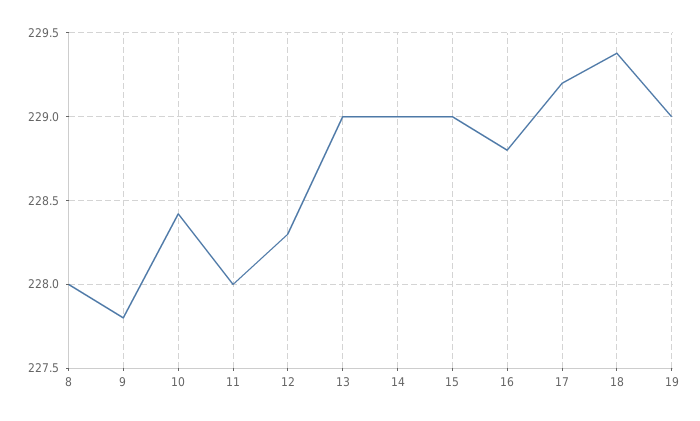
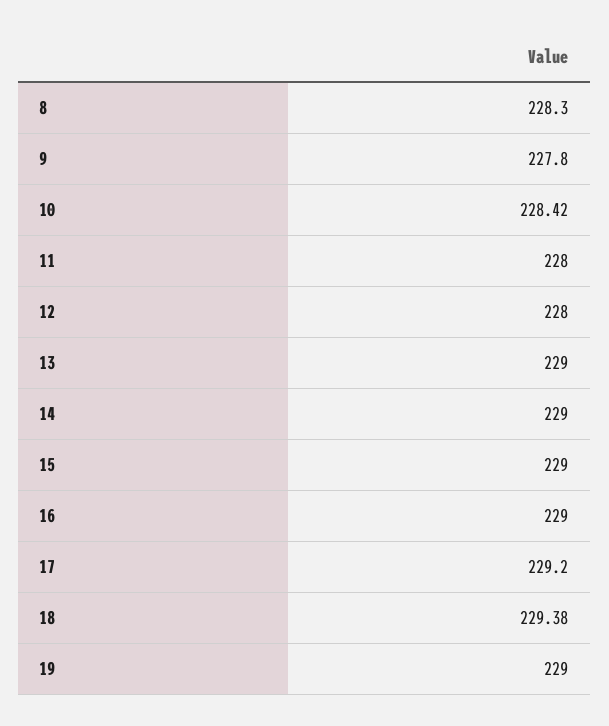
8: 228 -> 228.3
12: 228.3 -> 228
16: 228.8 -> 229

